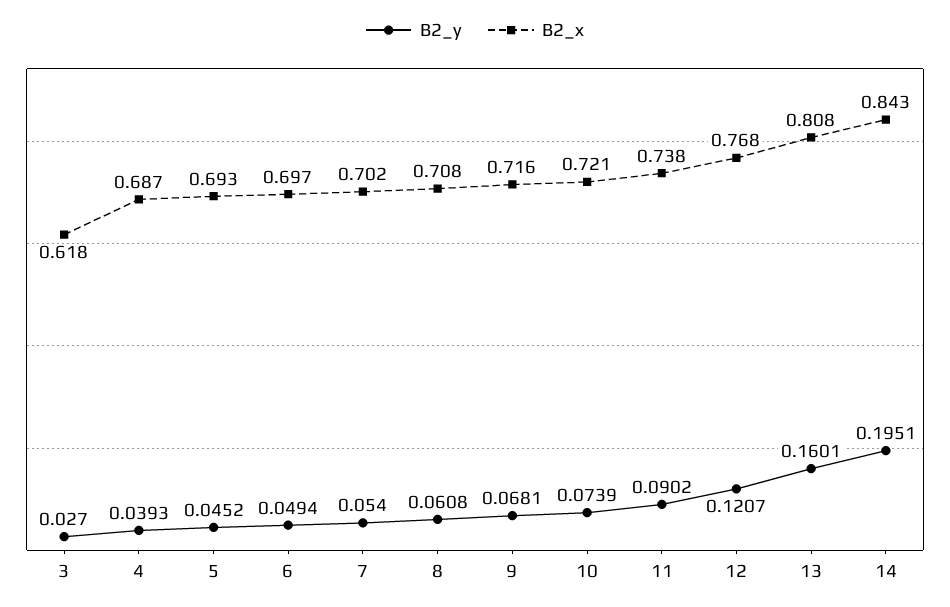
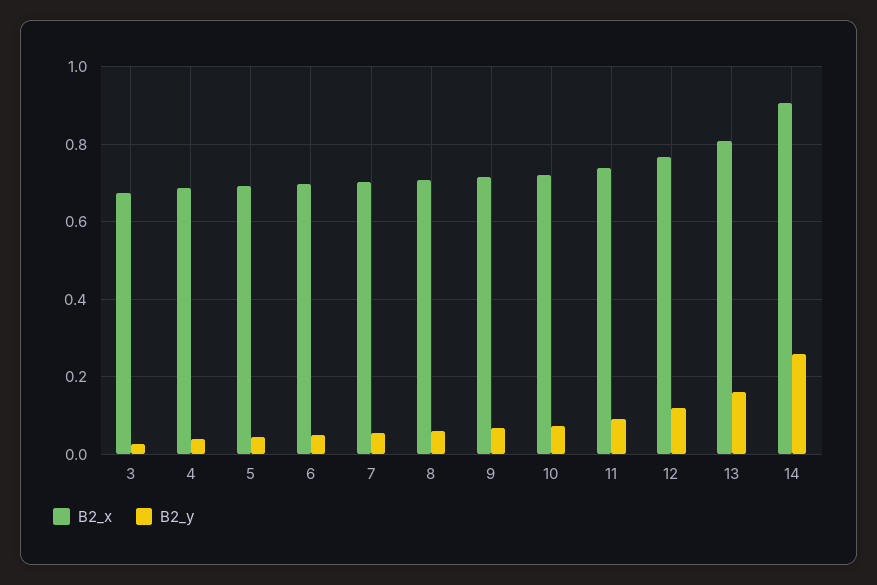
B2_x, 3: 0.618 -> 0.68
B2_y, 14: 0.1951 -> 0.26
B2_x, 14: 0.843 -> 0.9

